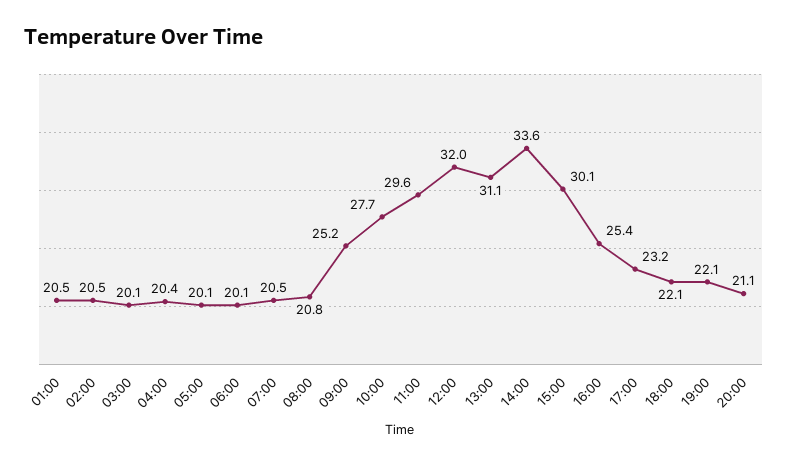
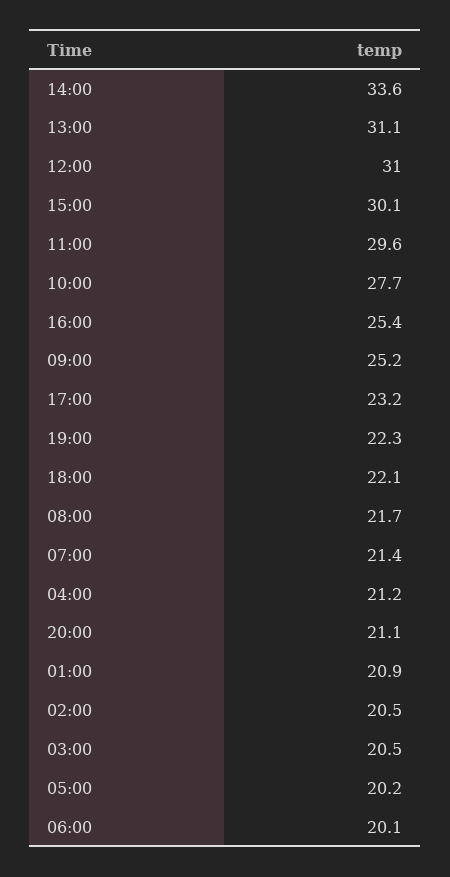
01:00: 20.5 -> 20.9
03:00: 20.1 -> 20.5
04:00: 20.4 -> 21.2
05:00: 20.1 -> 20.2
07:00: 20.5 -> 21.4
08:00: 20.8 -> 21.7
12:00: 32 -> 31
19:00: 22.1 -> 22.3

